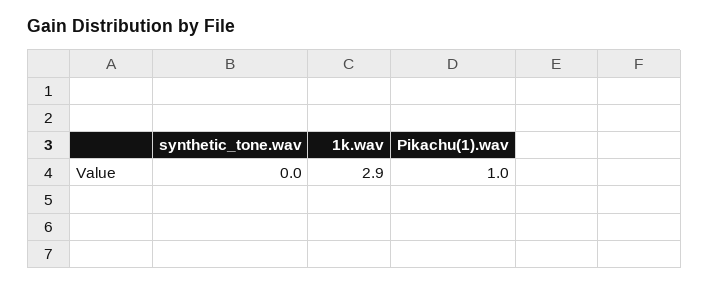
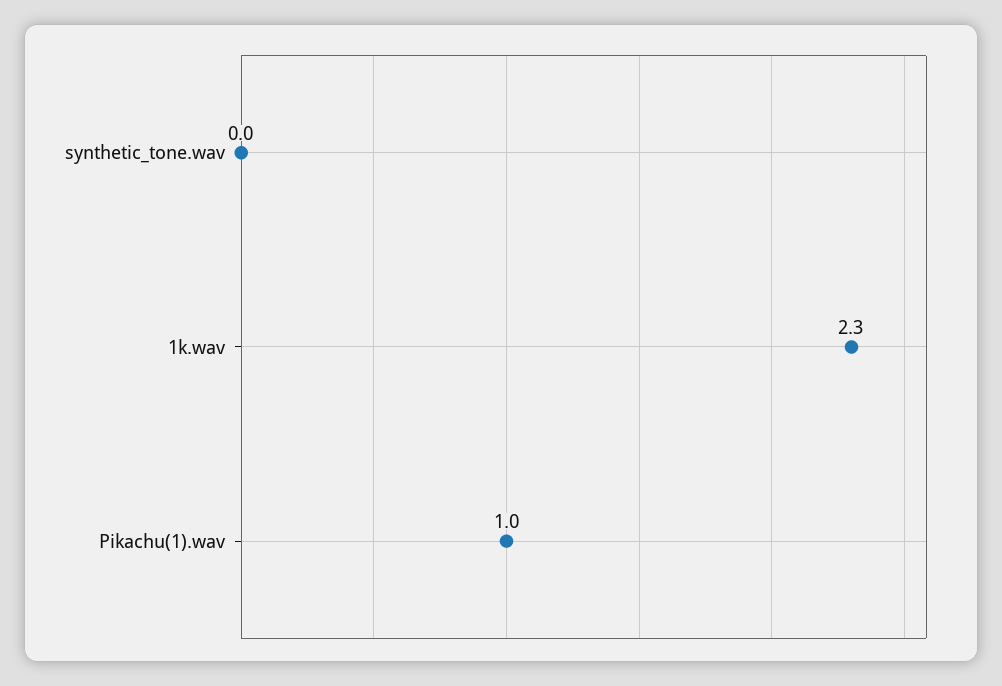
1k.wav: 2.9 -> 2.3

